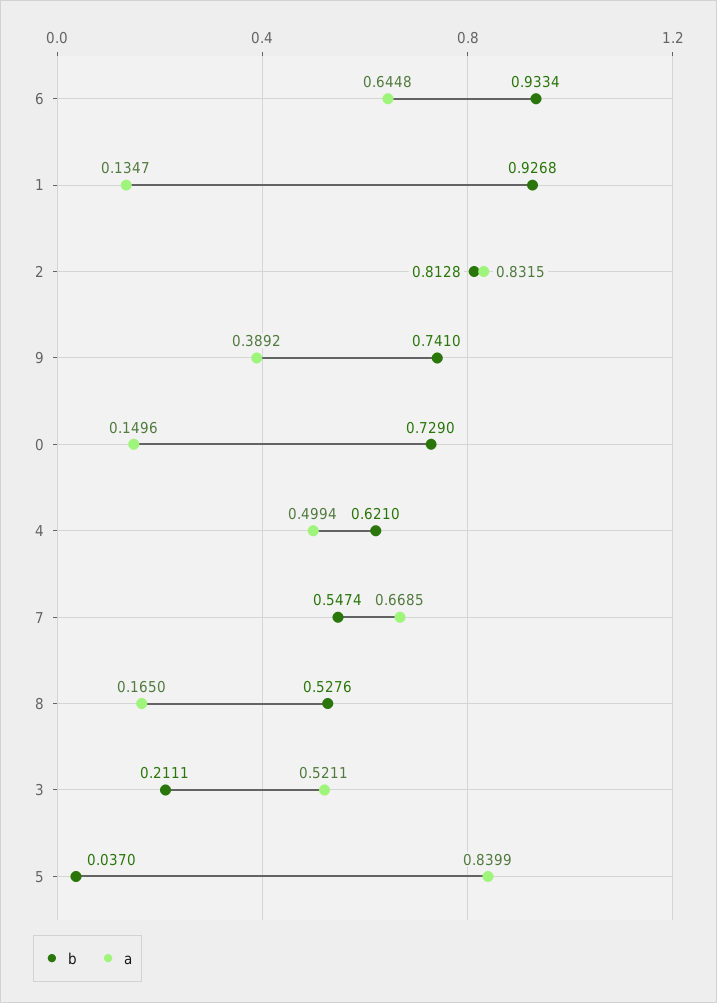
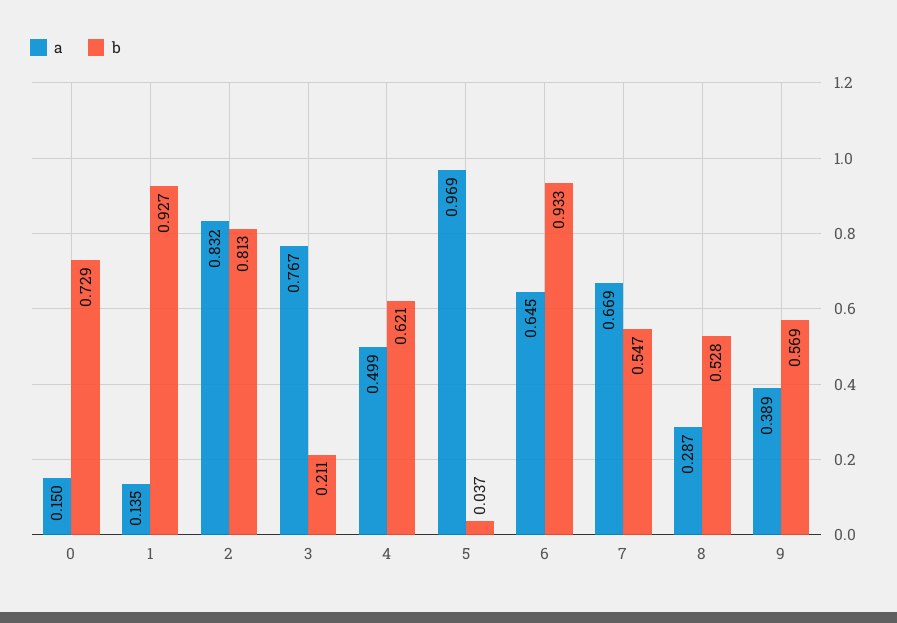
b, 9: 0.741 -> 0.569
a, 8: 0.165 -> 0.287
a, 3: 0.5211 -> 0.767
a, 5: 0.8399 -> 0.969

